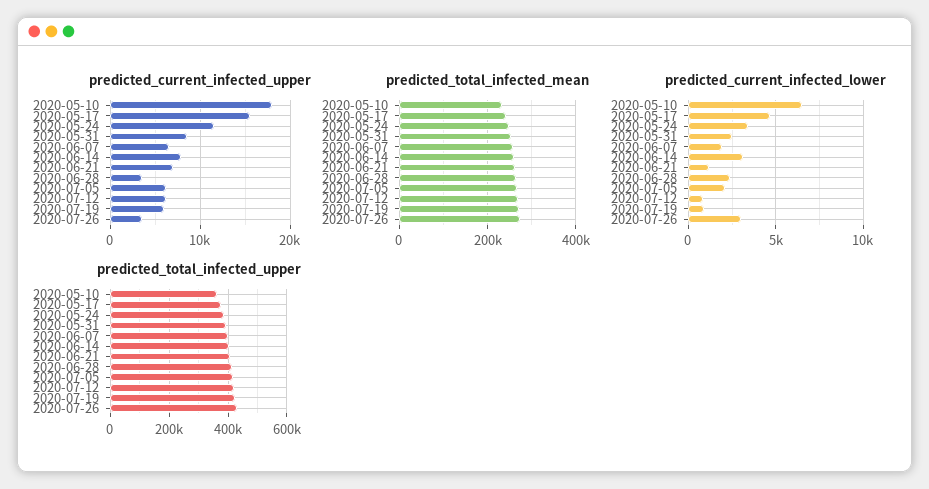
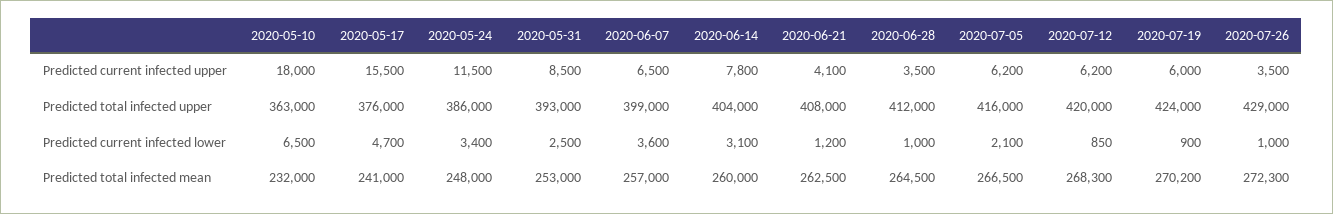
predicted_current_infected_upper, 2020-06-21: 7000 -> 4100
predicted_current_infected_lower, 2020-06-07: 2000 -> 3600
predicted_current_infected_lower, 2020-06-28: 2500 -> 1000
predicted_current_infected_lower, 2020-07-26: 3000 -> 1000

